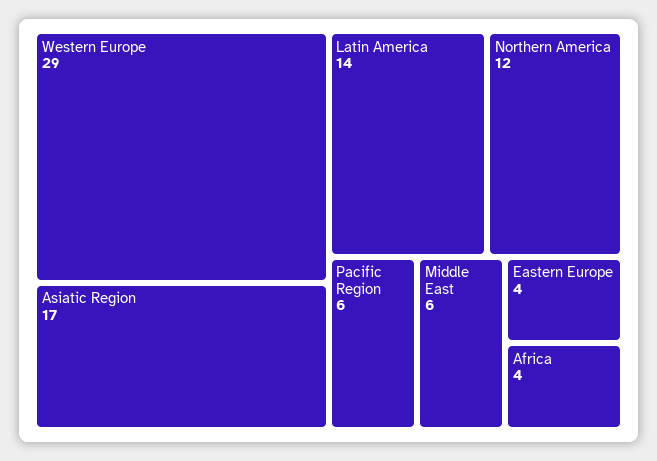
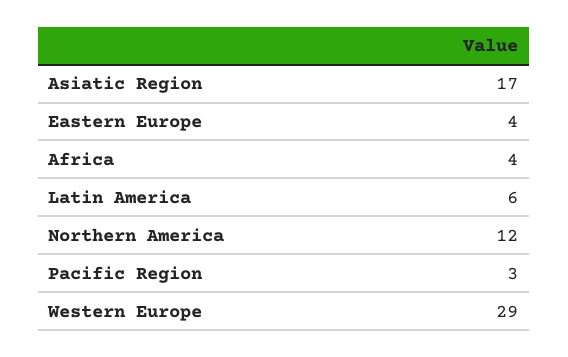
Latin America: 14 -> 6
Pacific Region: 6 -> 3
Middle East: 6 -> none

